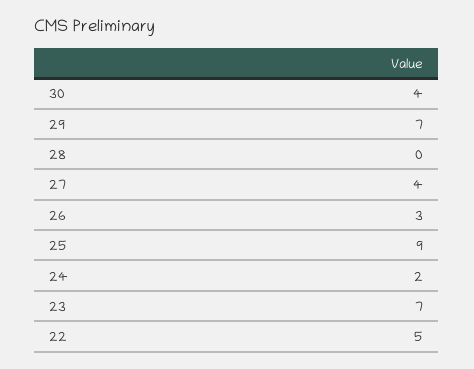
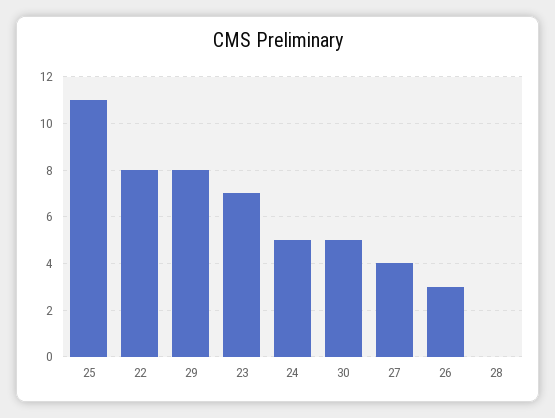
30: 4 -> 5
29: 7 -> 8
25: 9 -> 11
24: 2 -> 5
22: 5 -> 8

